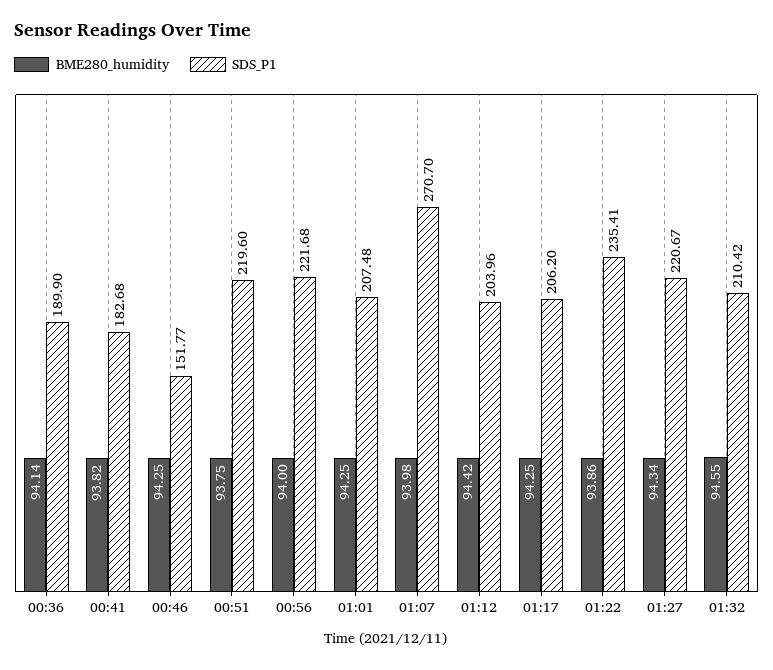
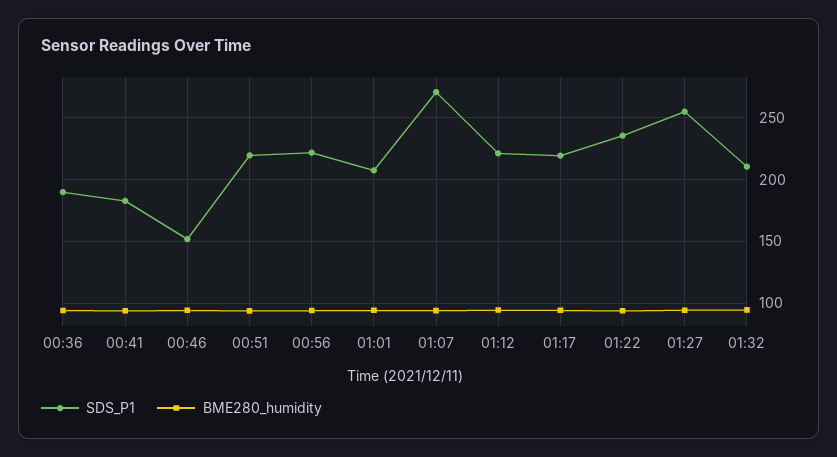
SDS_P1, 01:12: 203.96 -> 220
SDS_P1, 01:17: 206.2 -> 220
SDS_P1, 01:27: 220.67 -> 255

